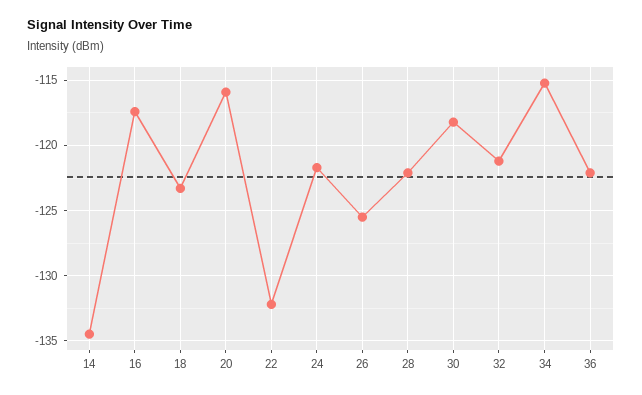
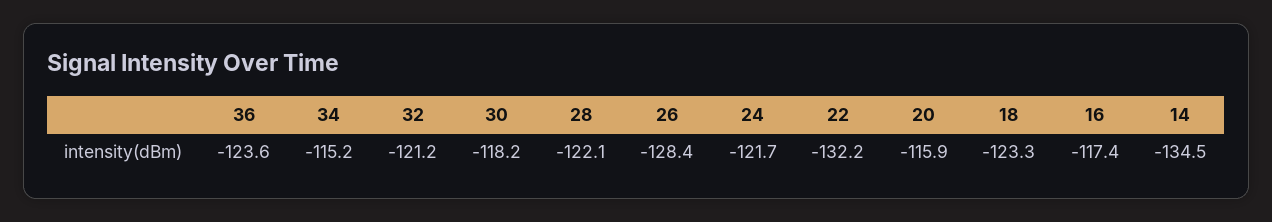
26: -125.5 -> -128.4
36: -122 -> -123.6

